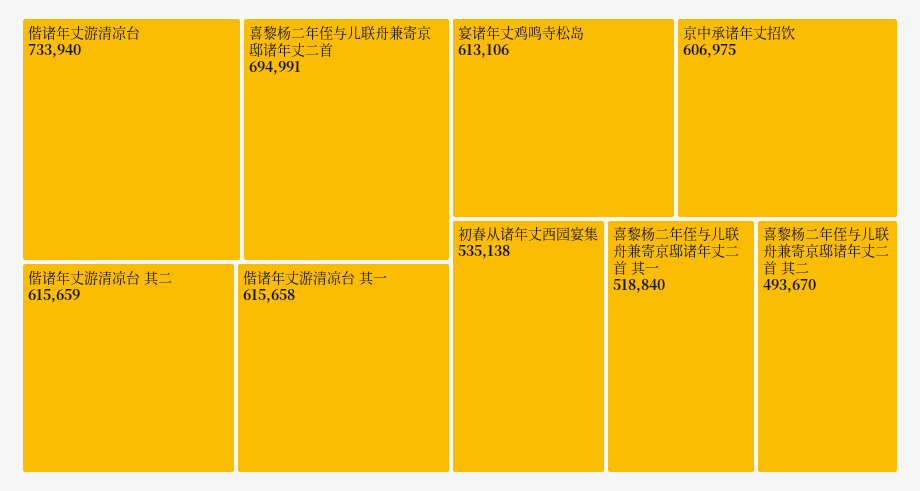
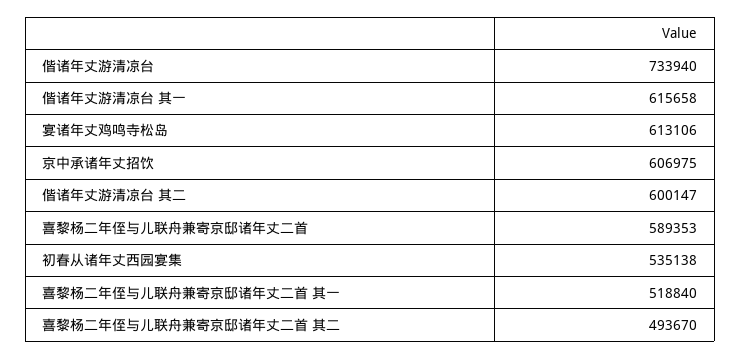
喜黎杨二年侄与儿联舟兼寄京邸诸年丈二首: 694991 -> 589353
偕诸年丈游清凉台 其二: 615659 -> 600147

